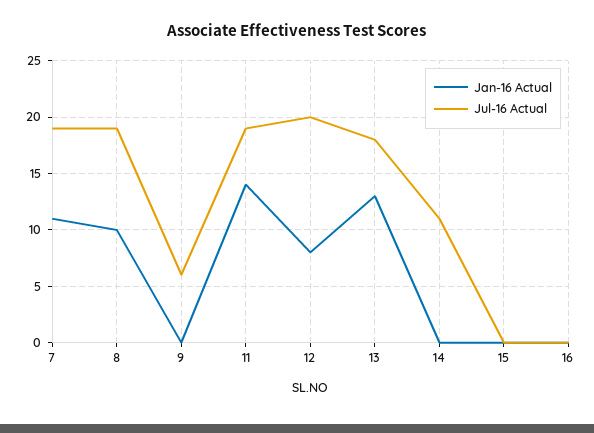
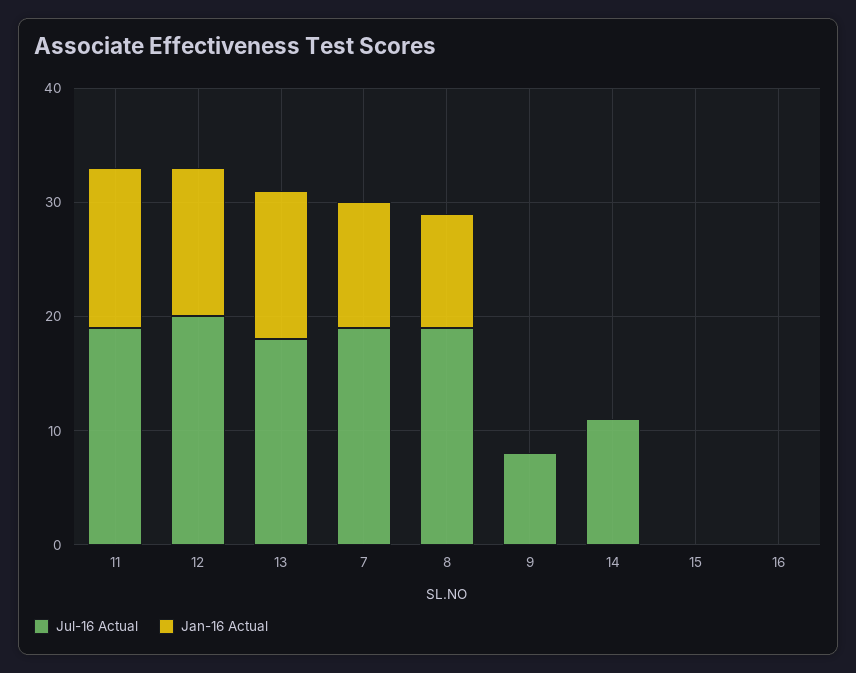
Jul-16 Actual, 9: 6 -> 8
Jan-16 Actual, 12: 8 -> 13

